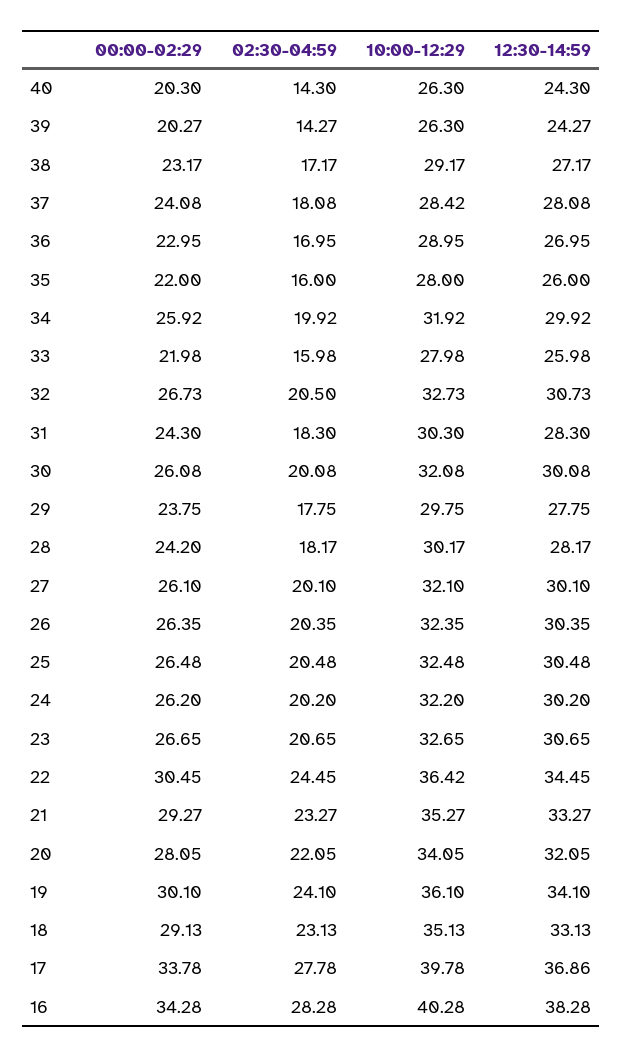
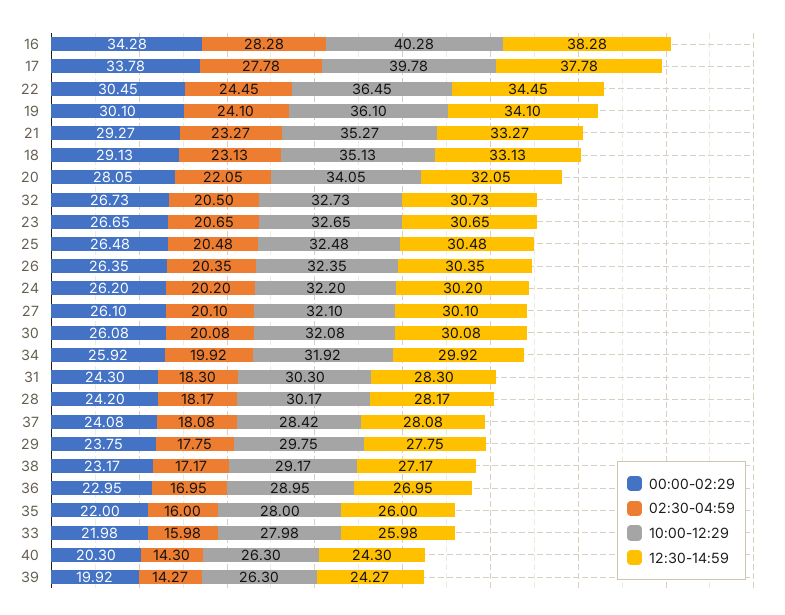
00:00-02:29, 39: 20.27 -> 19.92
10:00-12:29, 22: 36.42 -> 36.45
12:30-14:59, 17: 36.86 -> 37.78

